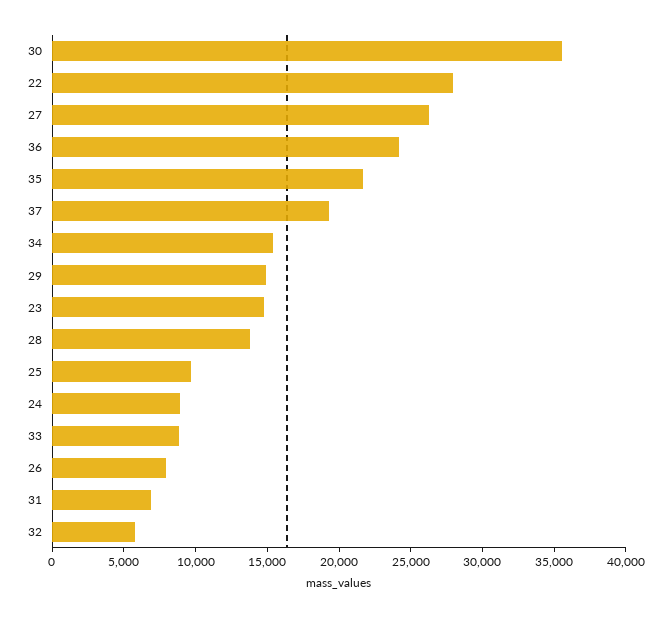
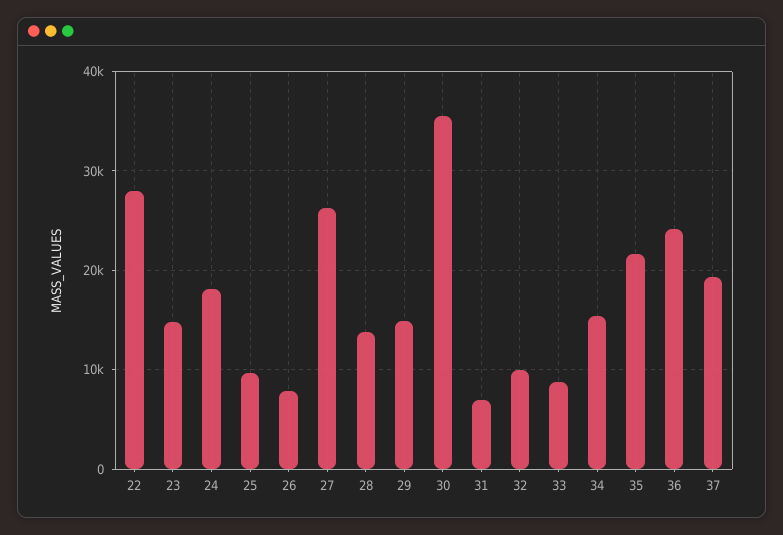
24: 9000 -> 18000
32: 6000 -> 10000

